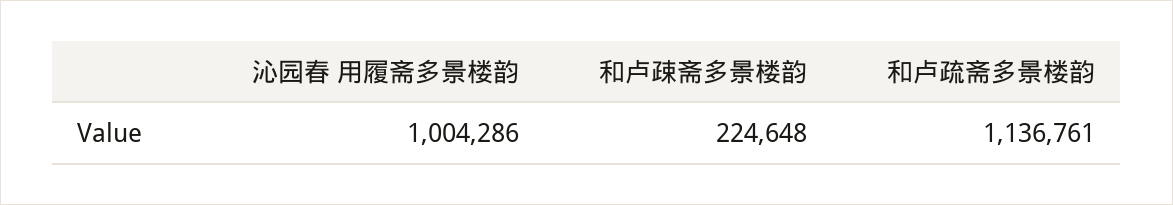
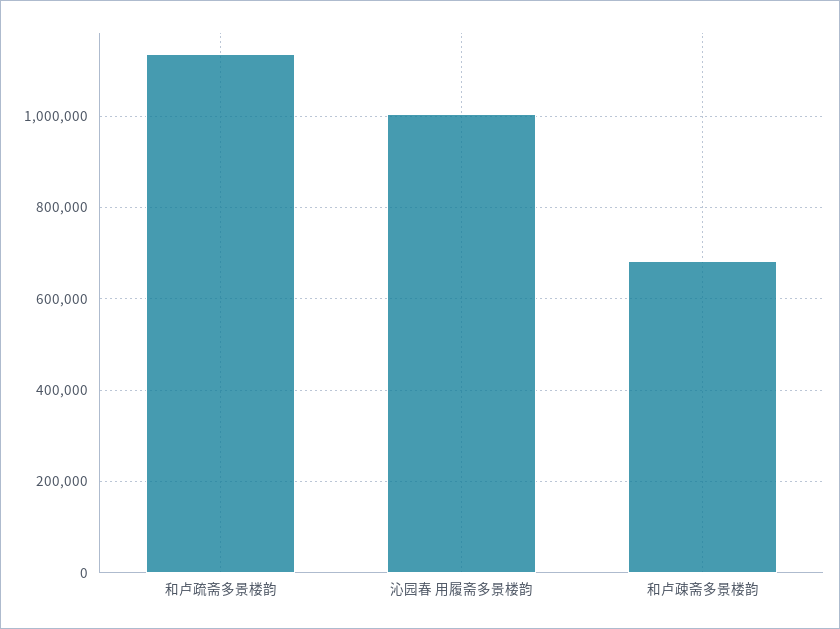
和卢疎斋多景楼韵: 224648 -> 680000

